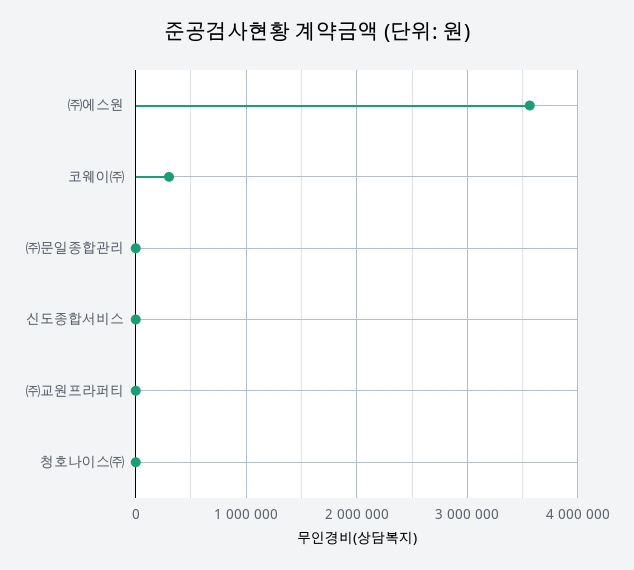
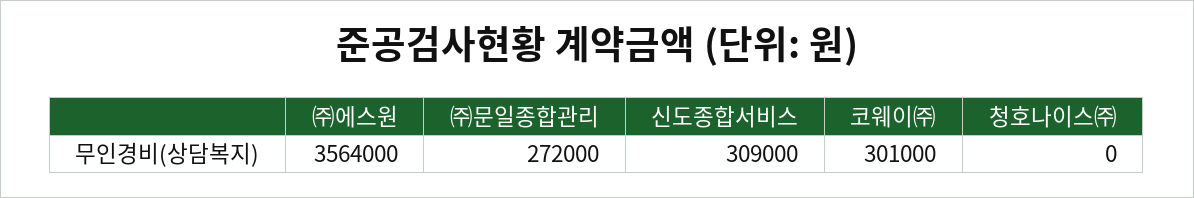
㈜문일종합관리: 0 -> 272000
신도종합서비스: 0 -> 309000
㈜교원프라퍼티: 0 -> none

